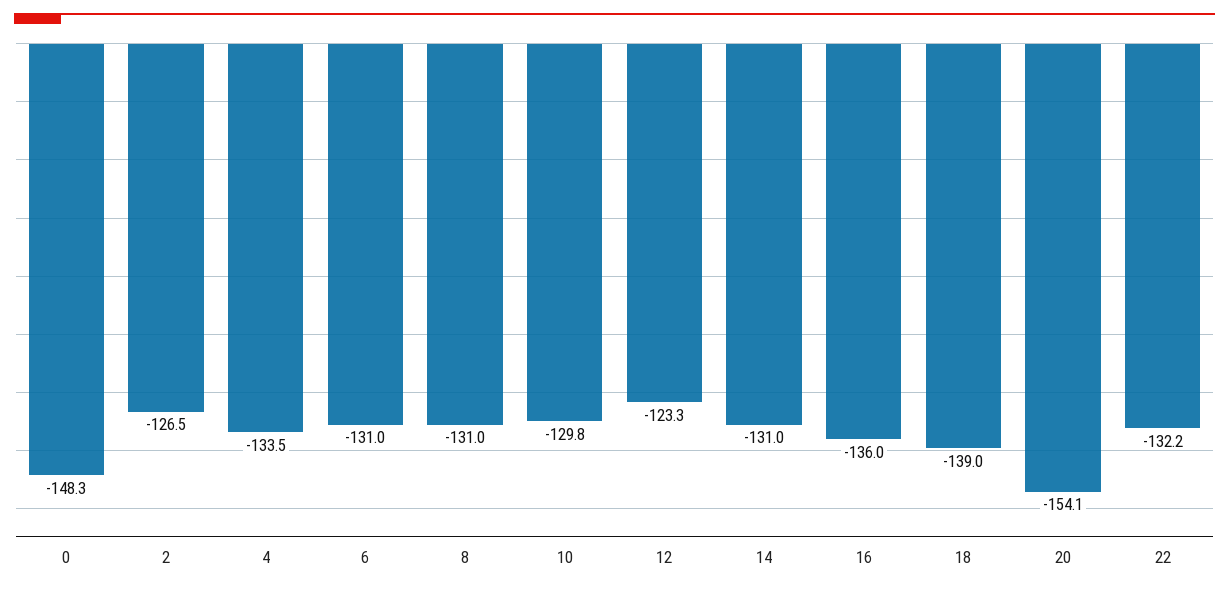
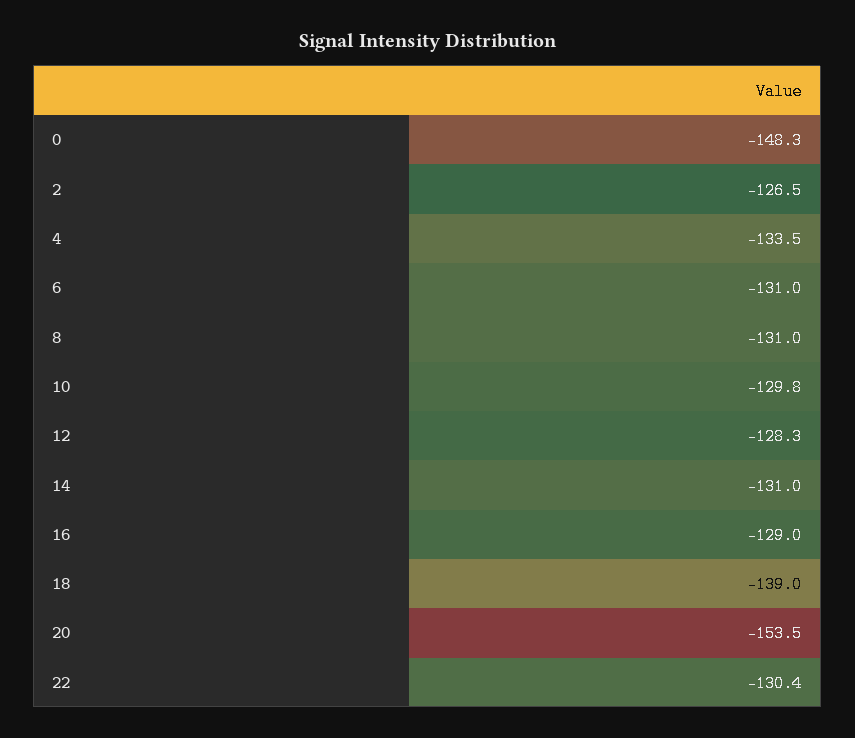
12: -123.3 -> -128.3
16: -136 -> -129
20: -154.1 -> -153.5
22: -132.2 -> -130.4

